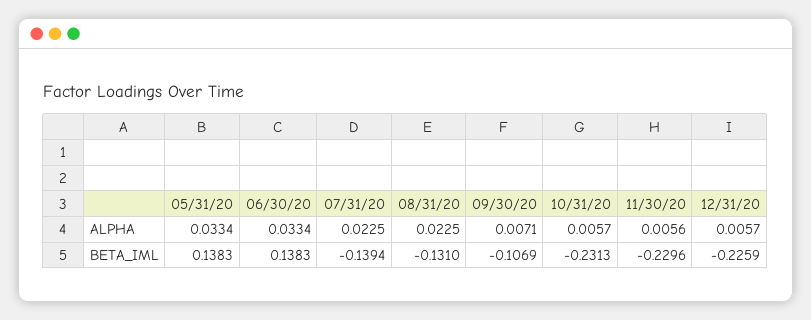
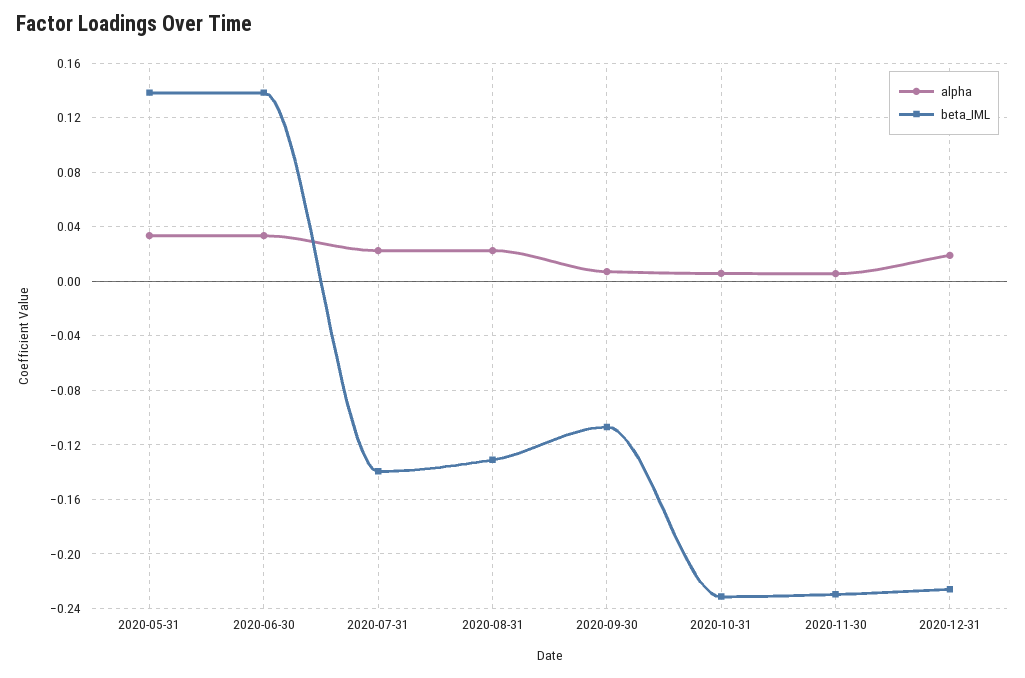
ALPHA, 12/31/20: 0.0057 -> 0.02

